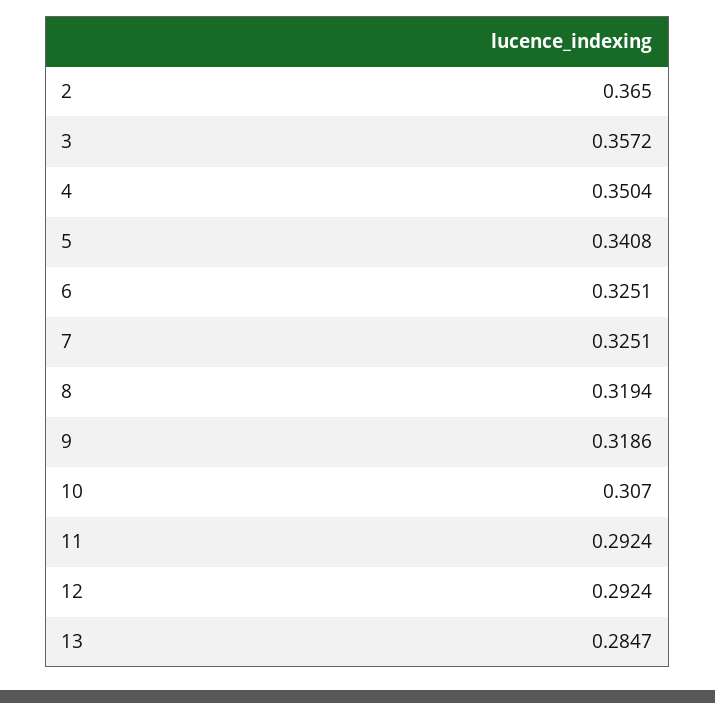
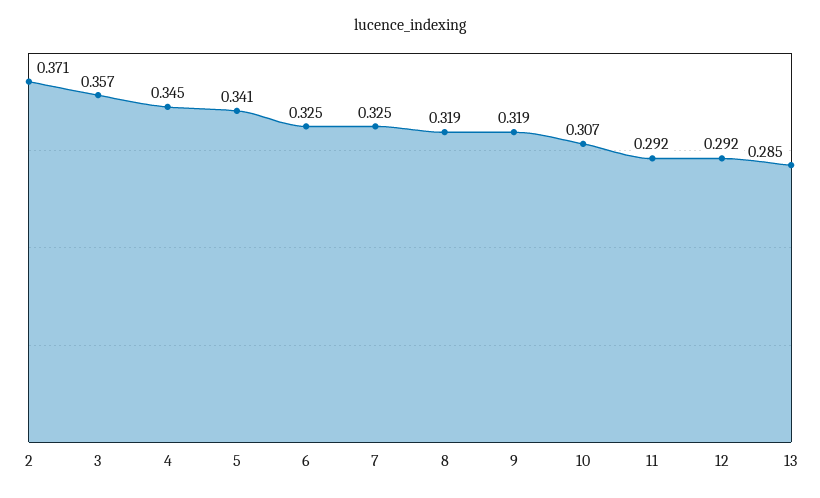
2: 0.365 -> 0.371
4: 0.3504 -> 0.345

